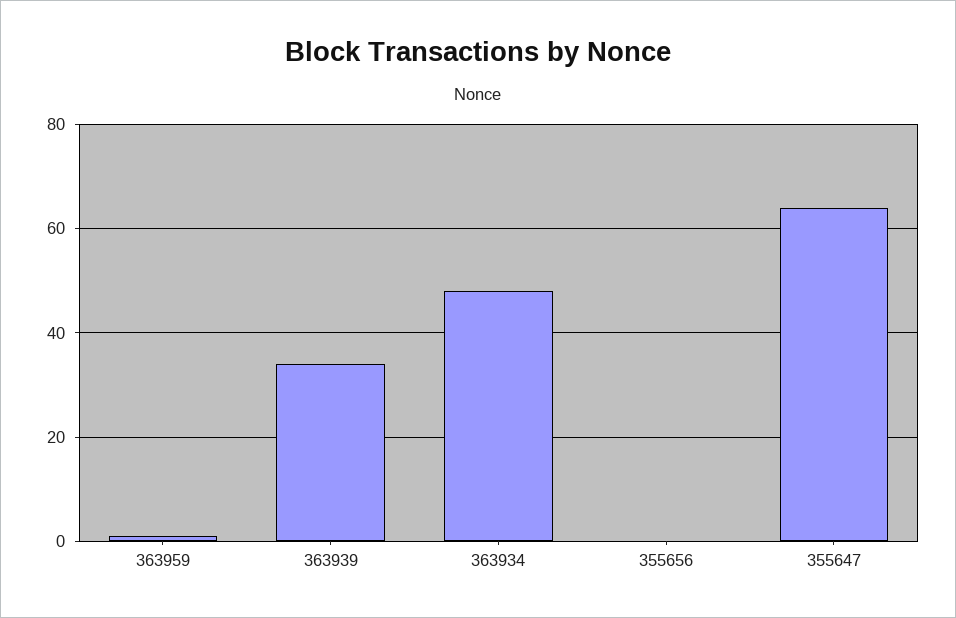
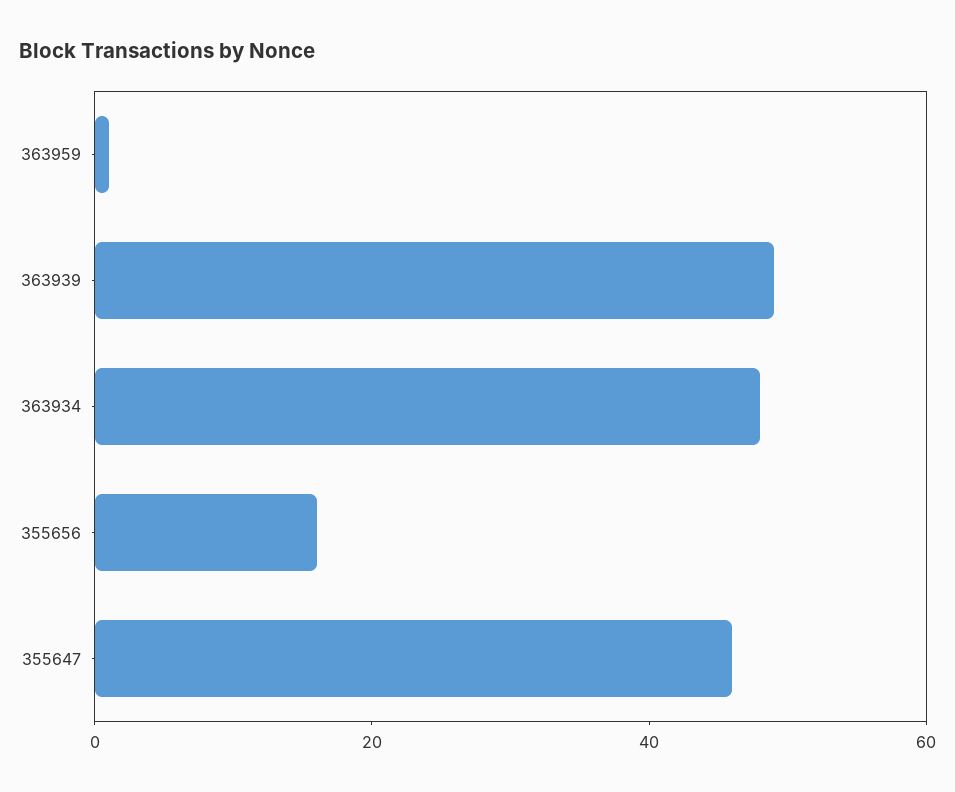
363939: 35 -> 50
355656: 0 -> 15
355647: 65 -> 45

